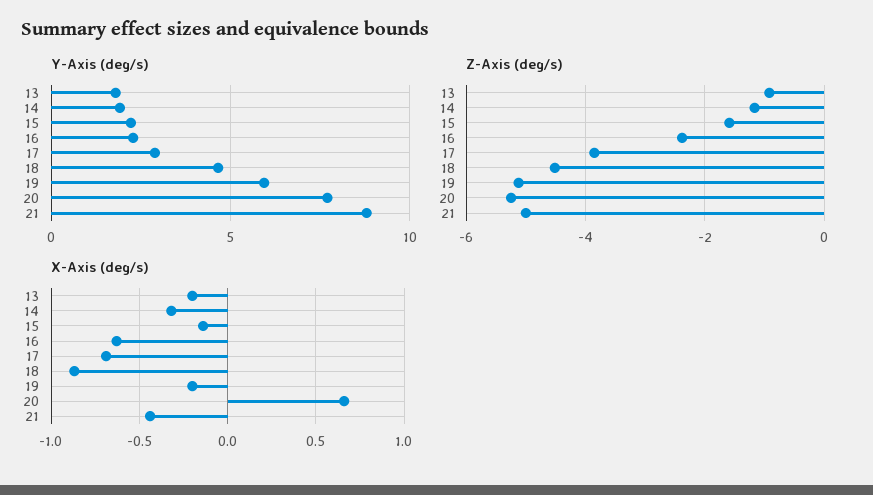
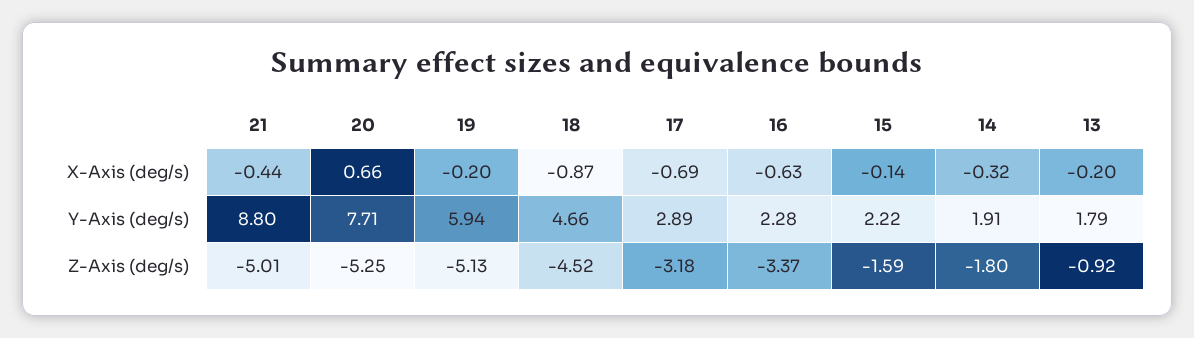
Z-Axis (deg/s), 14: -1.2 -> -1.8
Z-Axis (deg/s), 16: -2.4 -> -3.37
Z-Axis (deg/s), 17: -3.8 -> -3.18

